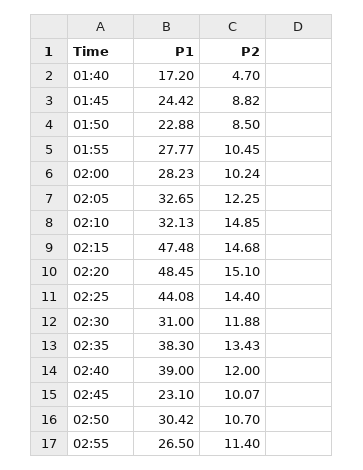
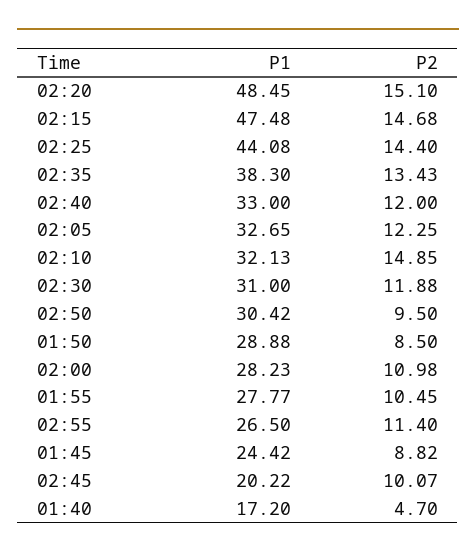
P1, 01:50: 22.88 -> 28.88
P2, 02:00: 10.24 -> 10.98
P1, 02:40: 39 -> 33
P1, 02:45: 23.1 -> 20.22
P2, 02:50: 10.7 -> 9.5

